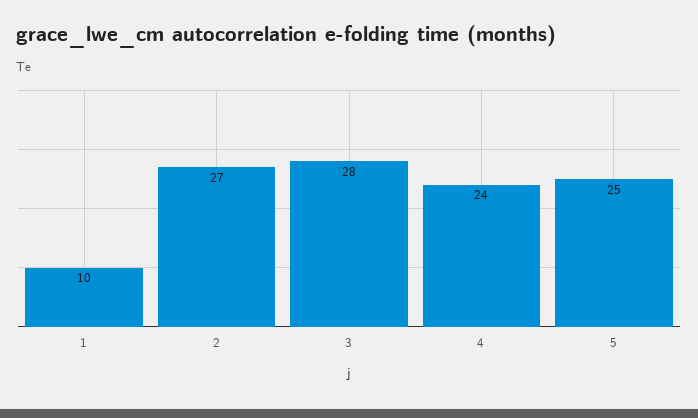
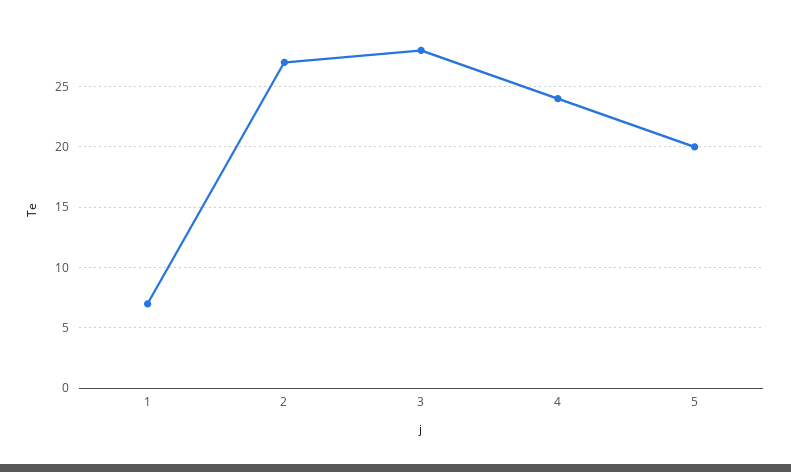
1: 10 -> 7
5: 25 -> 20

